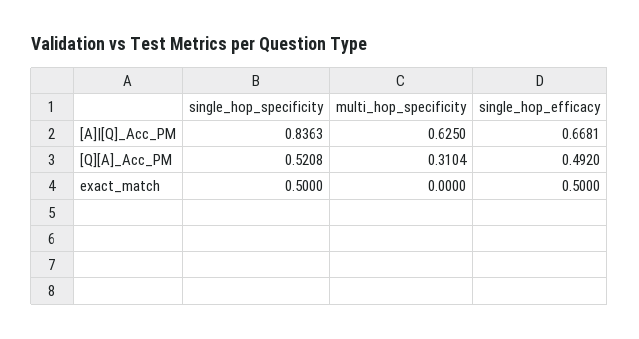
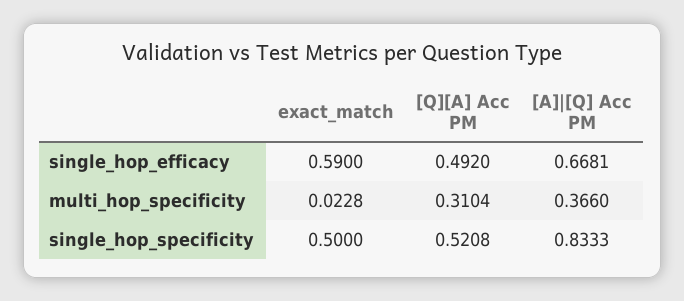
single_hop_specificity, [A]|[Q]_Acc_PM: 0.8363 -> 0.8333
multi_hop_specificity, [A]|[Q]_Acc_PM: 0.625 -> 0.366
multi_hop_specificity, exact_match: 0 -> 0.0228
single_hop_efficacy, exact_match: 0.5 -> 0.59

